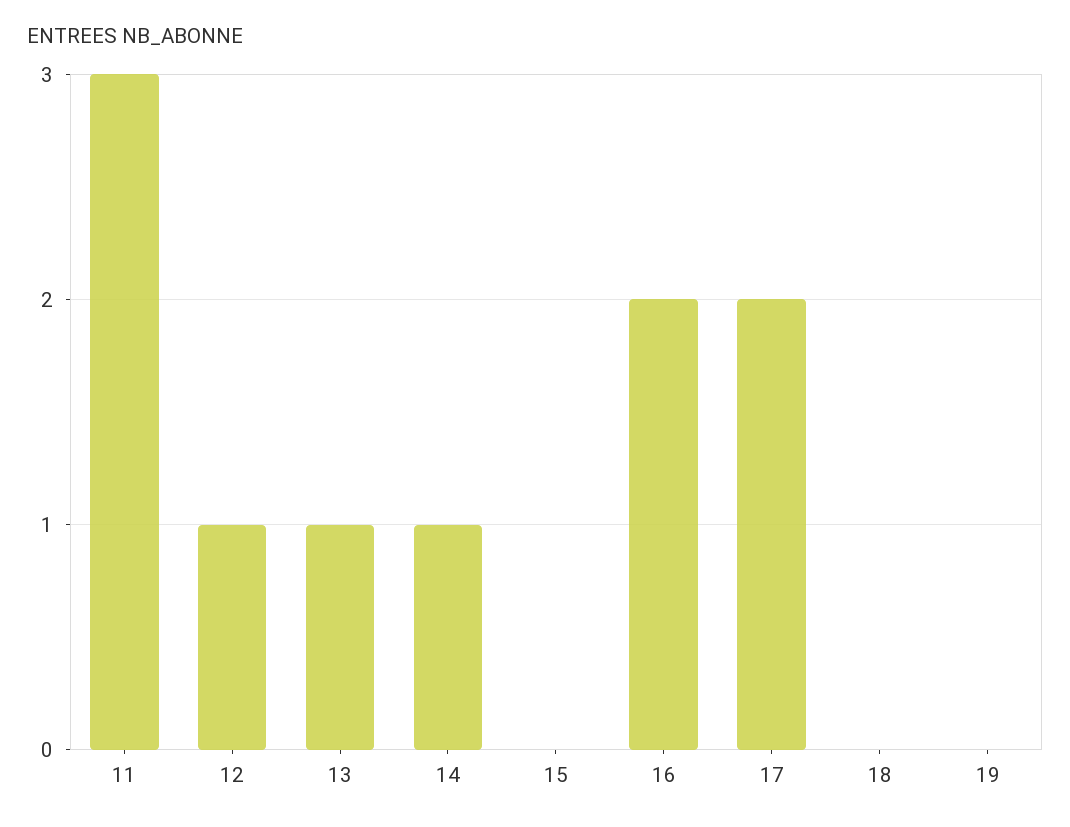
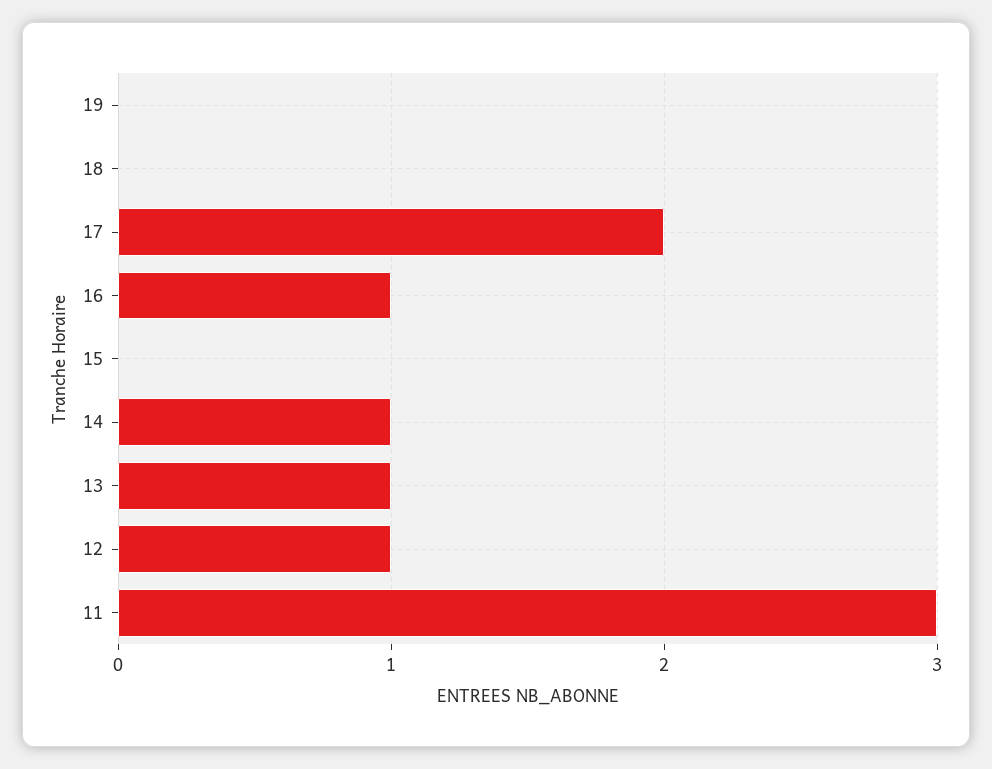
16: 2 -> 1

